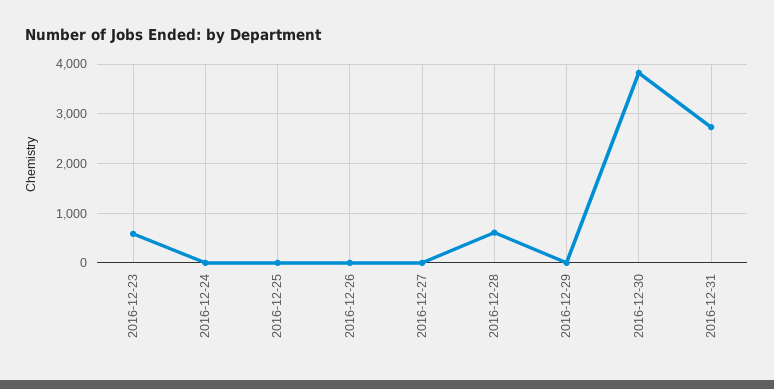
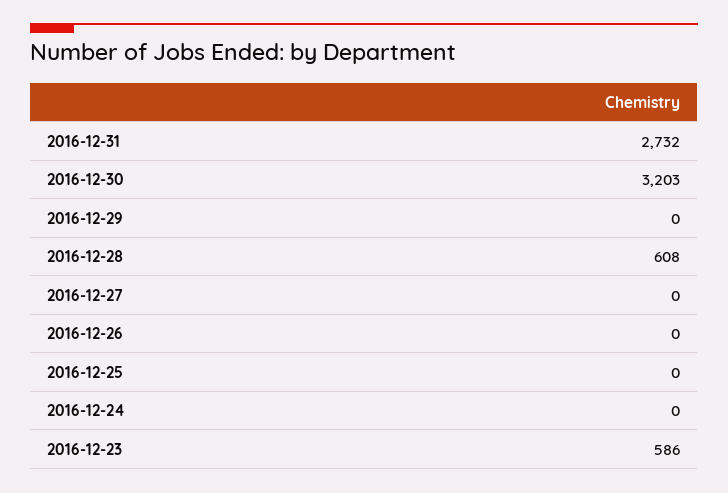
2016-12-30: 3800 -> 3203

